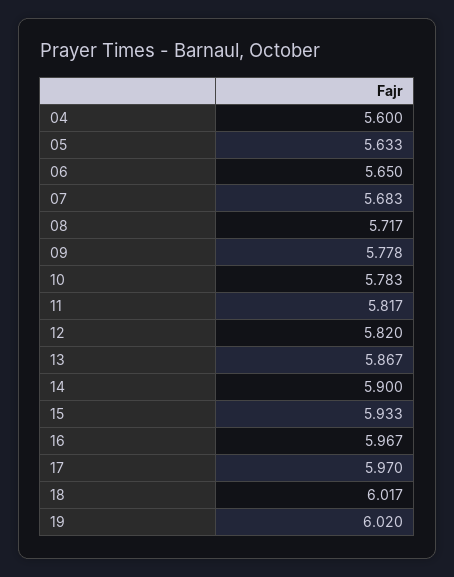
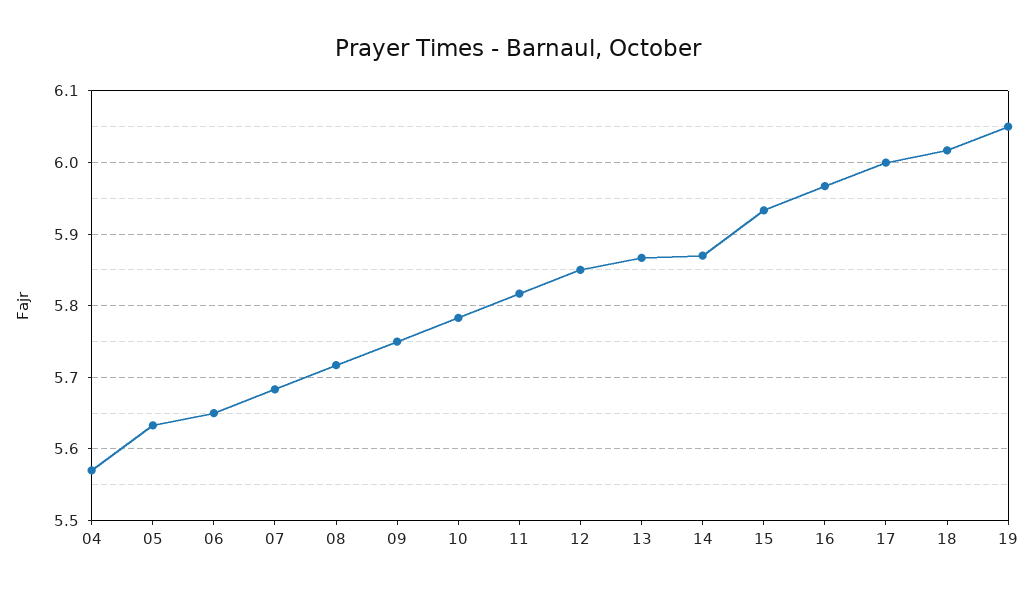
04: 5.6 -> 5.57
09: 5.778 -> 5.75
12: 5.82 -> 5.85
14: 5.9 -> 5.87
17: 5.97 -> 6
19: 6.02 -> 6.05

